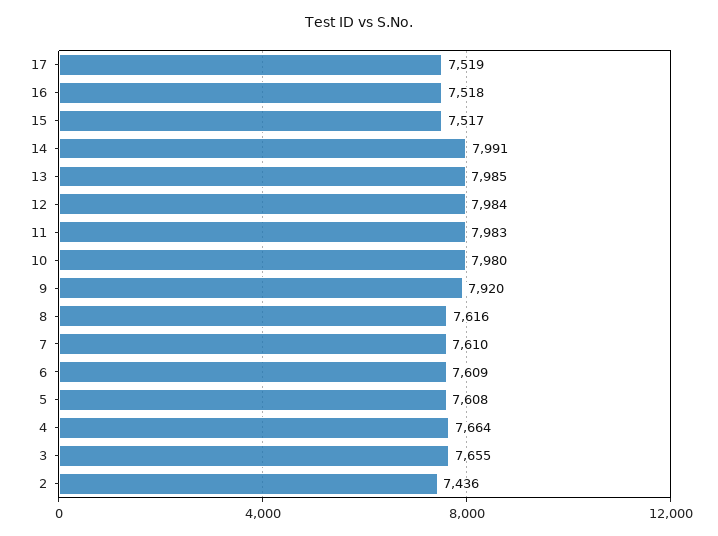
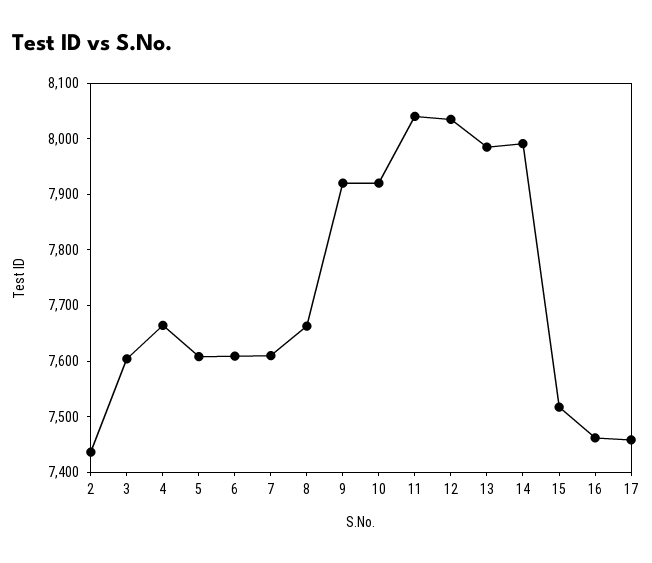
17: 7519 -> 7460
16: 7518 -> 7460
12: 7984 -> 8040
11: 7983 -> 8040
10: 7980 -> 7920
8: 7616 -> 7660
3: 7655 -> 7600

